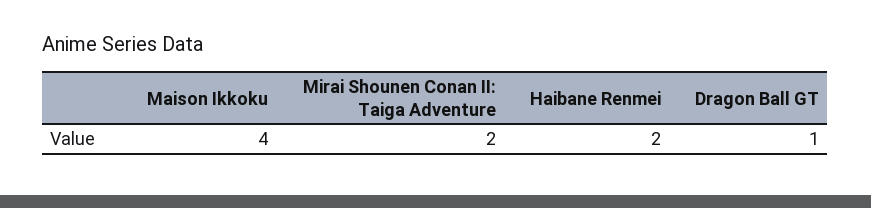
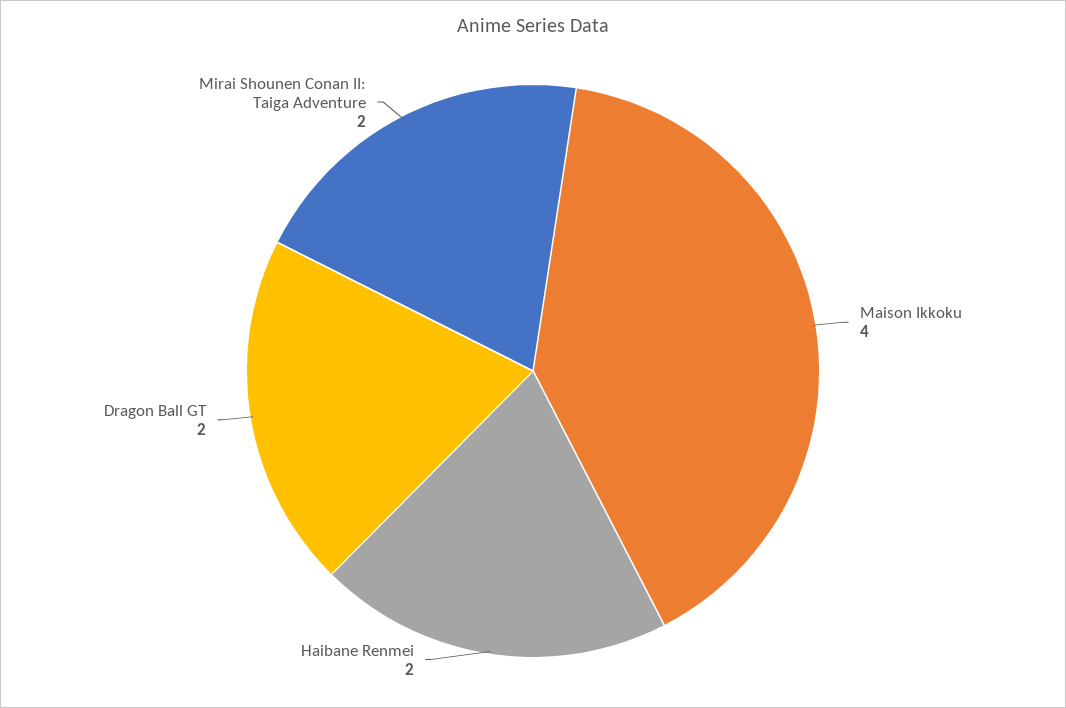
Dragon Ball GT: 1 -> 2

